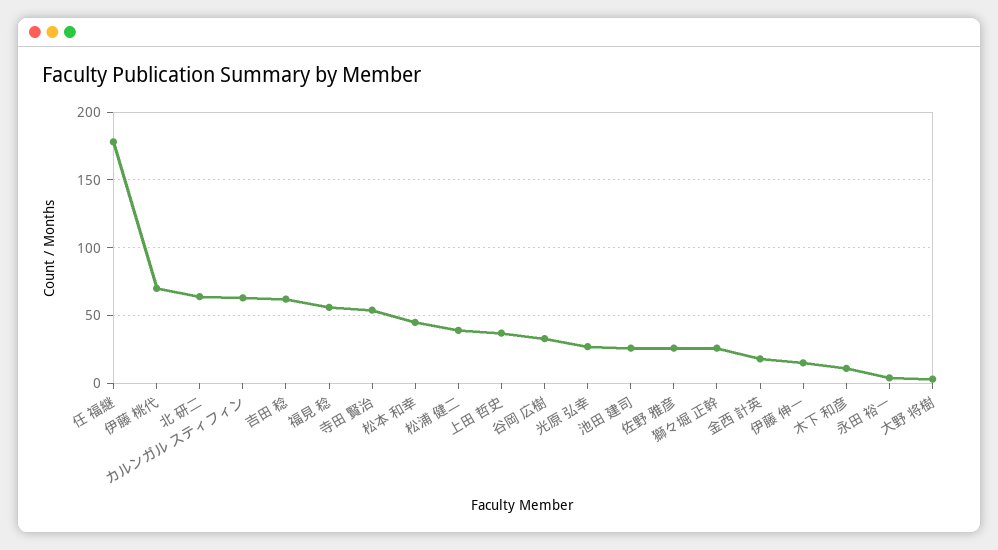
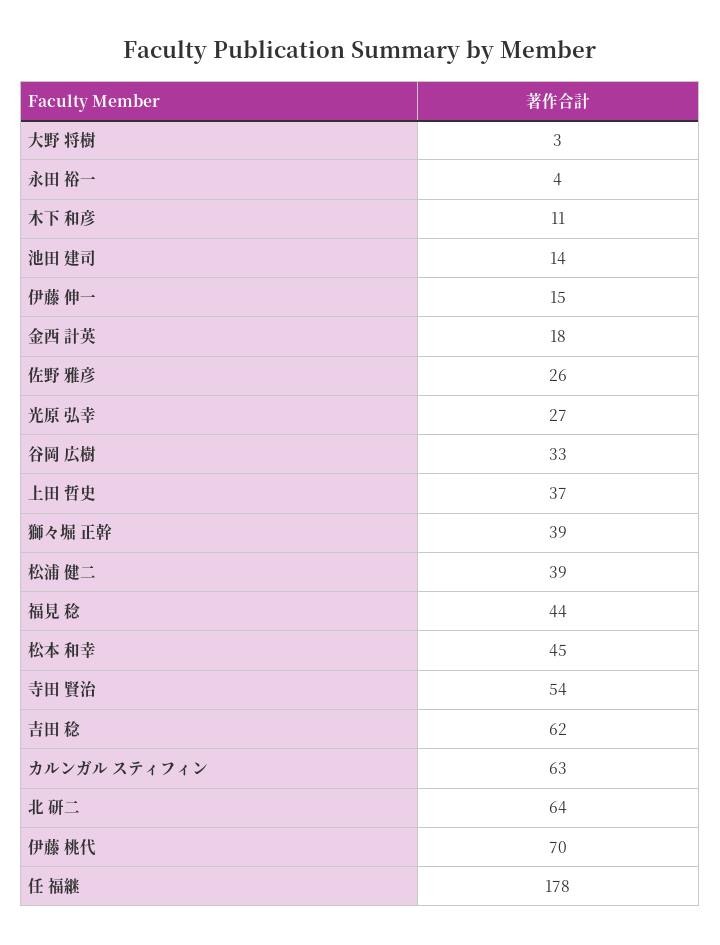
福見 稔: 55 -> 44
池田 建司: 25 -> 14
獅々堀 正幹: 25 -> 39

